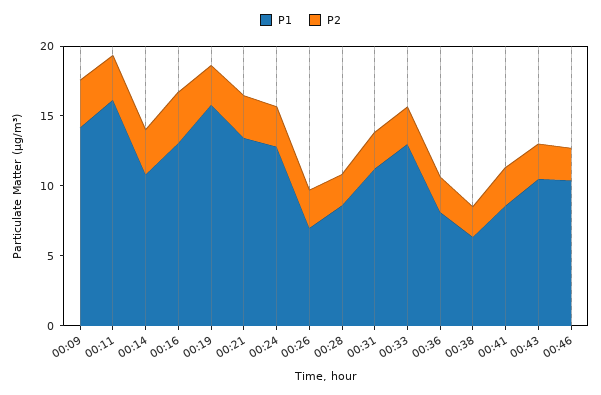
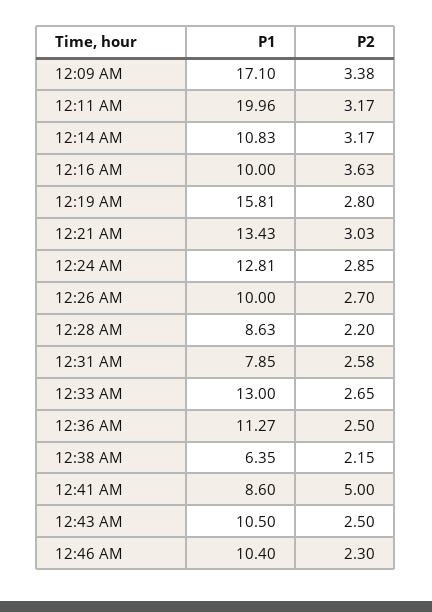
P1, 00:09: 14 -> 17.1
P1, 00:11: 16 -> 19.96
P1, 00:16: 13 -> 10
P1, 00:26: 7 -> 10
P1, 00:31: 11 -> 7.85
P1, 00:36: 8 -> 11.27
P2, 00:41: 3 -> 5

